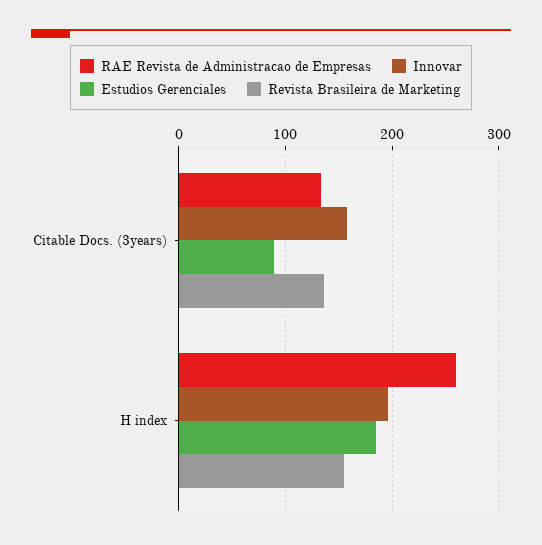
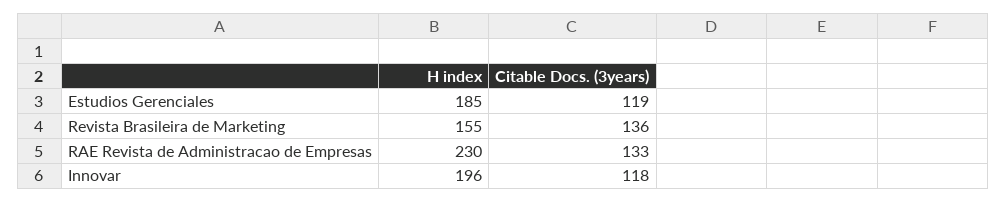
Innovar, Citable Docs. (3years): 160 -> 118
Estudios Gerenciales, Citable Docs. (3years): 90 -> 119
RAE Revista de Administracao de Empresas, H index: 260 -> 230

